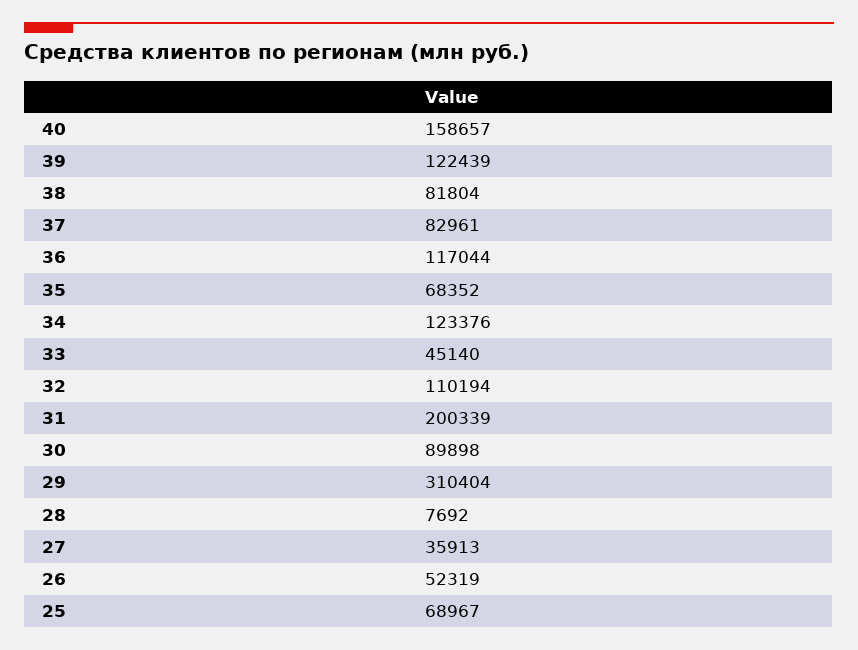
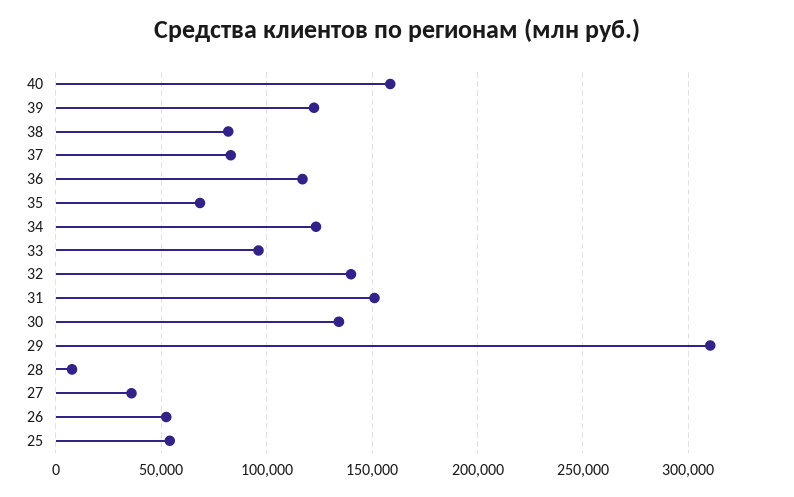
33: 45140 -> 95000
32: 110194 -> 140000
31: 200339 -> 150000
30: 89898 -> 135000
25: 68967 -> 55000

